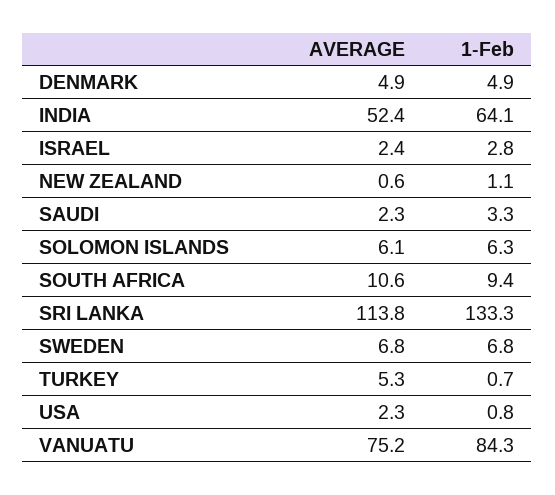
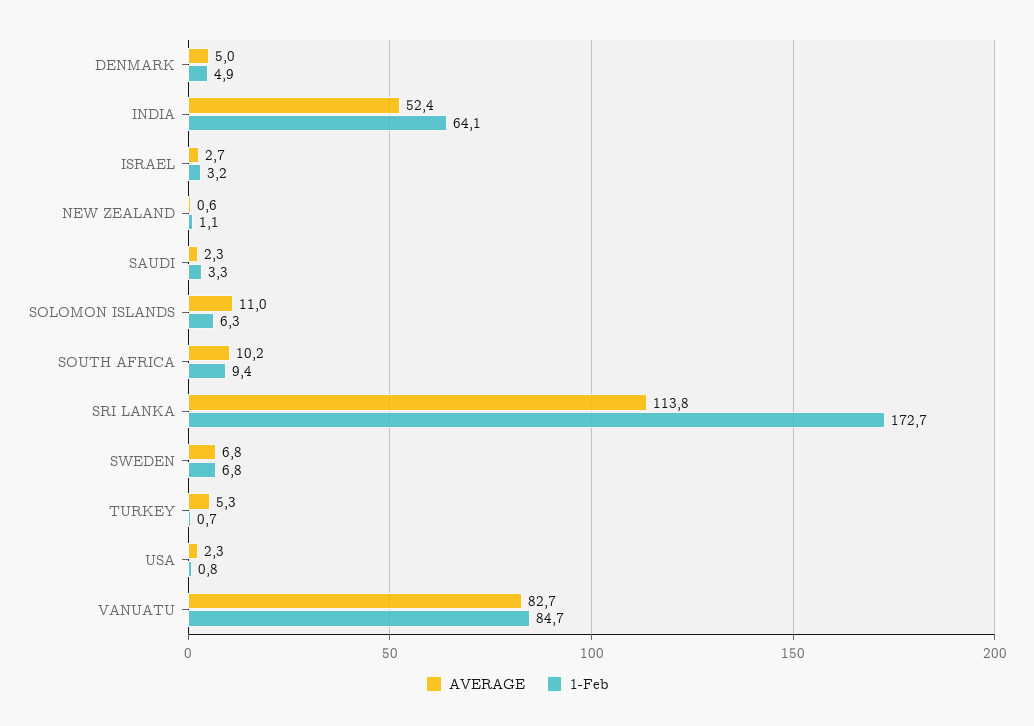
AVERAGE, DENMARK: 4.9 -> 5
AVERAGE, ISRAEL: 2.4 -> 2.7
1-Feb, ISRAEL: 2.8 -> 3.2
AVERAGE, SOLOMON ISLANDS: 6.1 -> 11
AVERAGE, SOUTH AFRICA: 10.6 -> 10.2
1-Feb, SRI LANKA: 133.3 -> 172.7
AVERAGE, VANUATU: 75.2 -> 82.7
1-Feb, VANUATU: 84.3 -> 84.7

